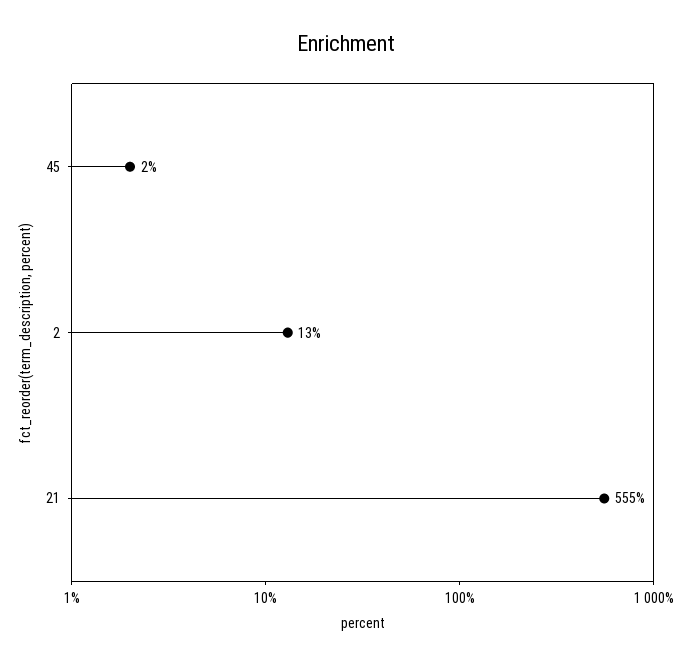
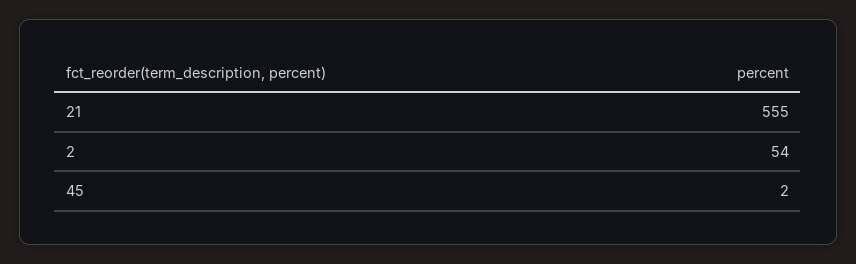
2: 13 -> 54

